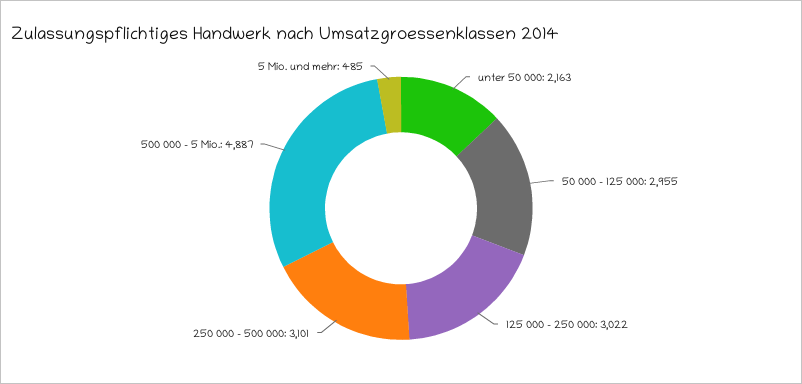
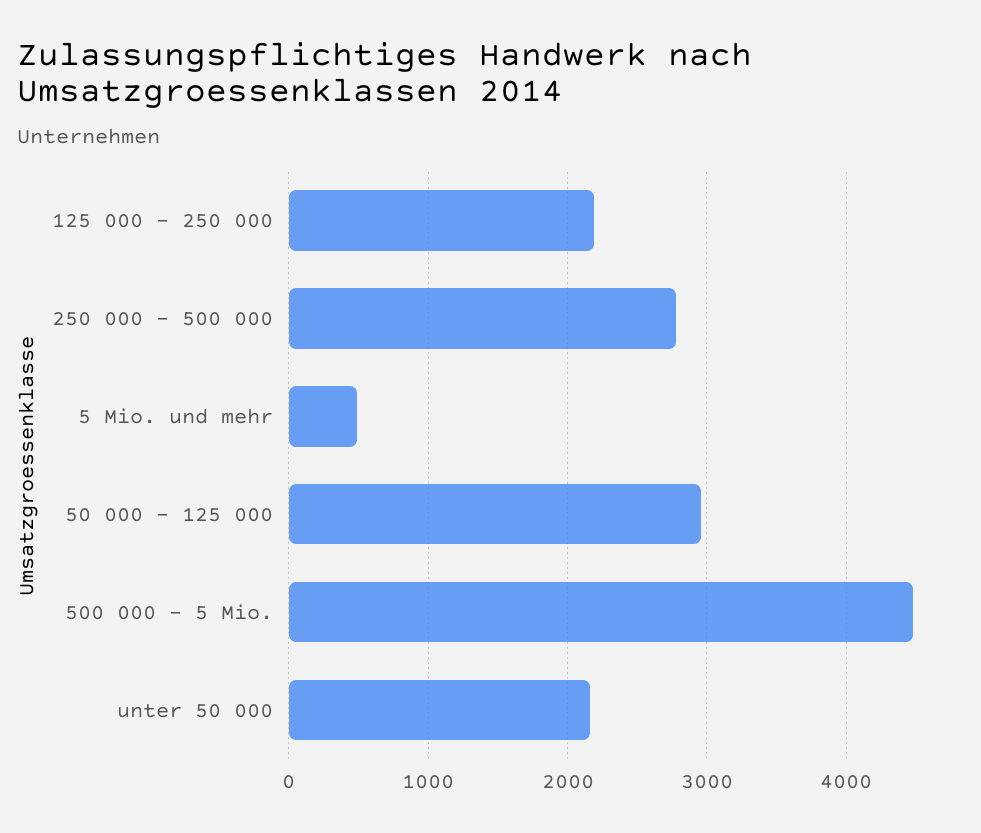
125 000 - 250 000: 3022 -> 2200
250 000 - 500 000: 3101 -> 2800
500 000 - 5 Mio.: 4887 -> 4500

